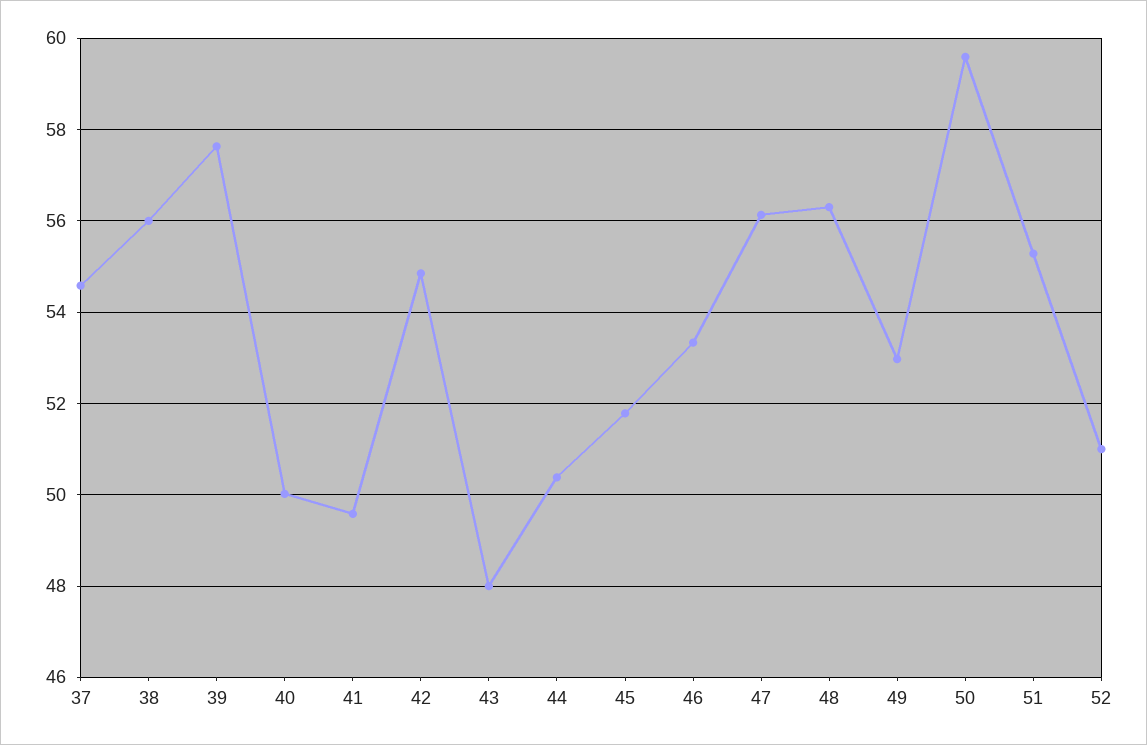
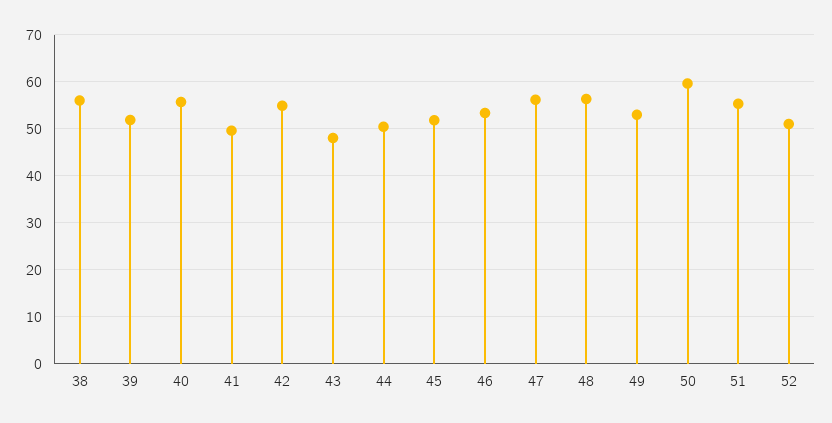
37: 54.6 -> none
39: 57.6 -> 52
40: 50 -> 56

